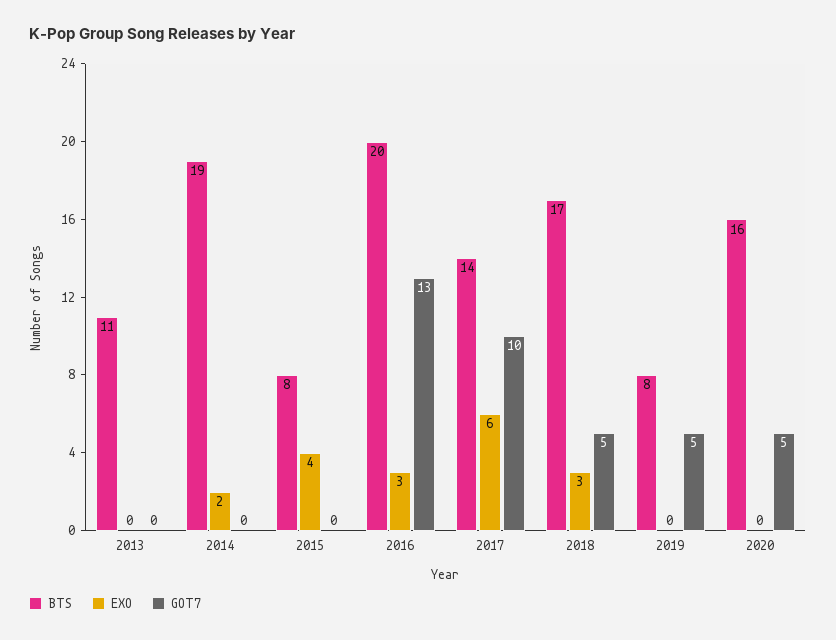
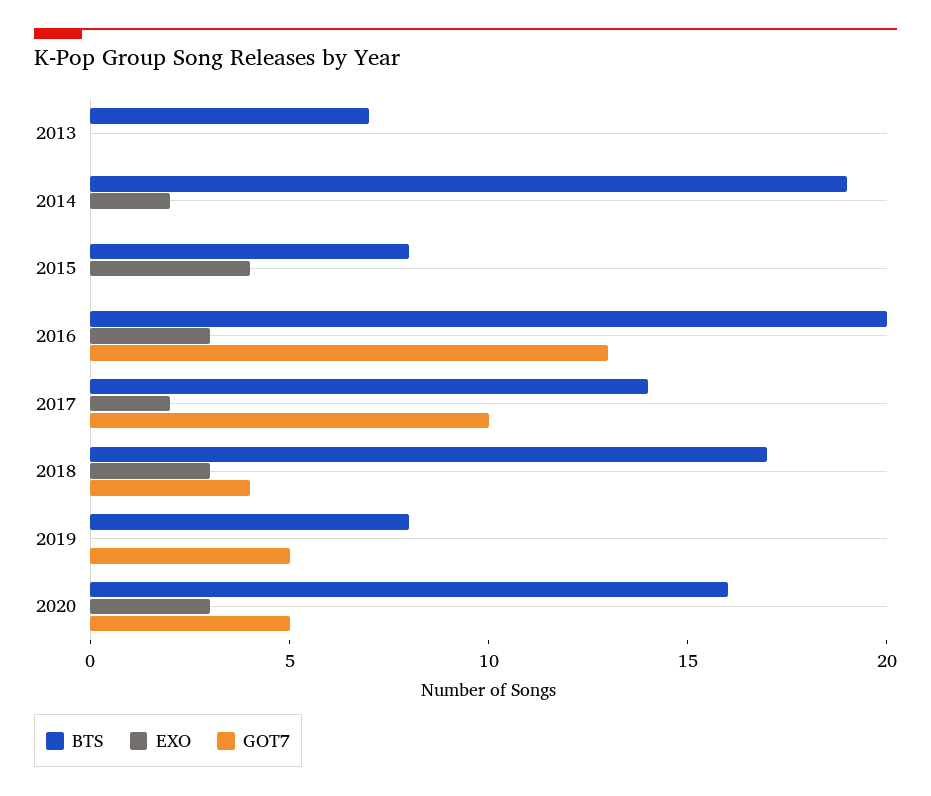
BTS, 2013: 11 -> 7
EXO, 2017: 6 -> 2
GOT7, 2018: 5 -> 4
EXO, 2020: 0 -> 3

